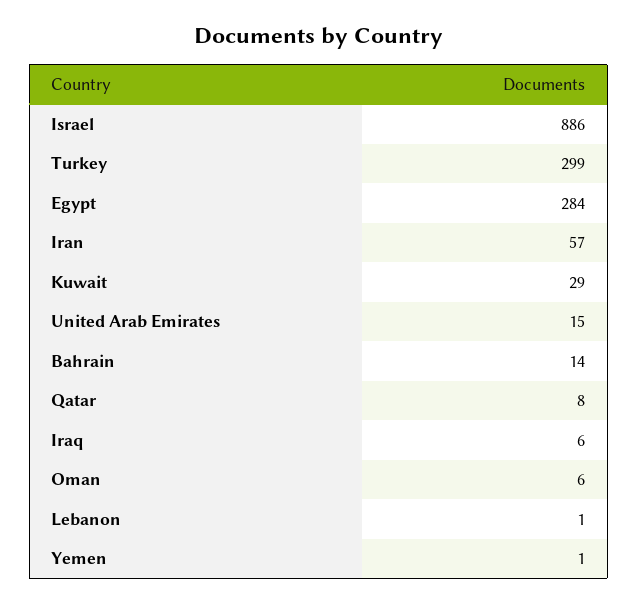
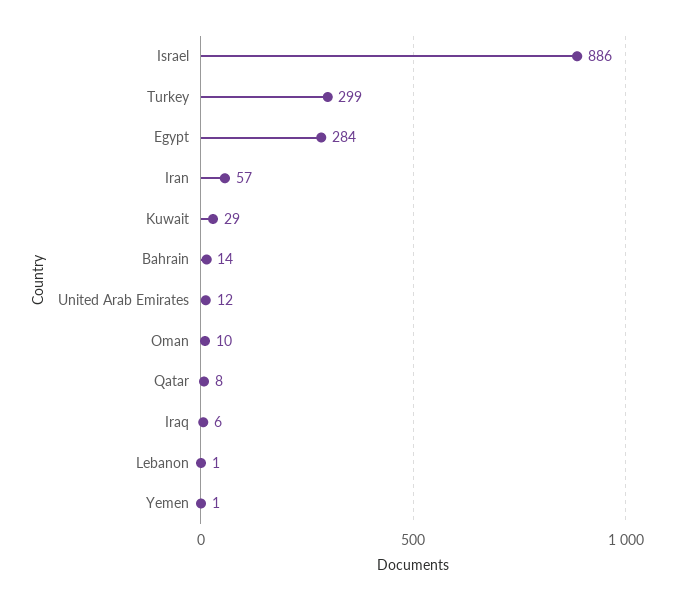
United Arab Emirates: 15 -> 12
Oman: 6 -> 10

